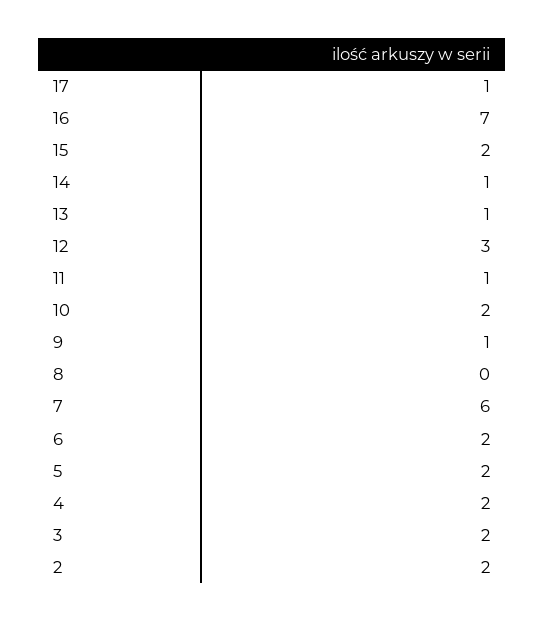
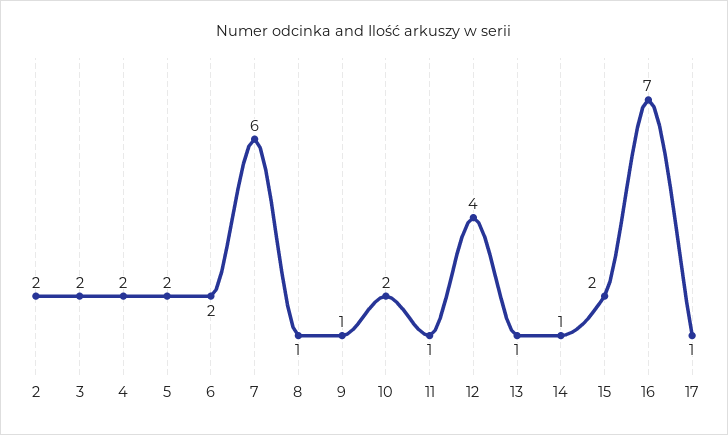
12: 3 -> 4
8: 0 -> 1

